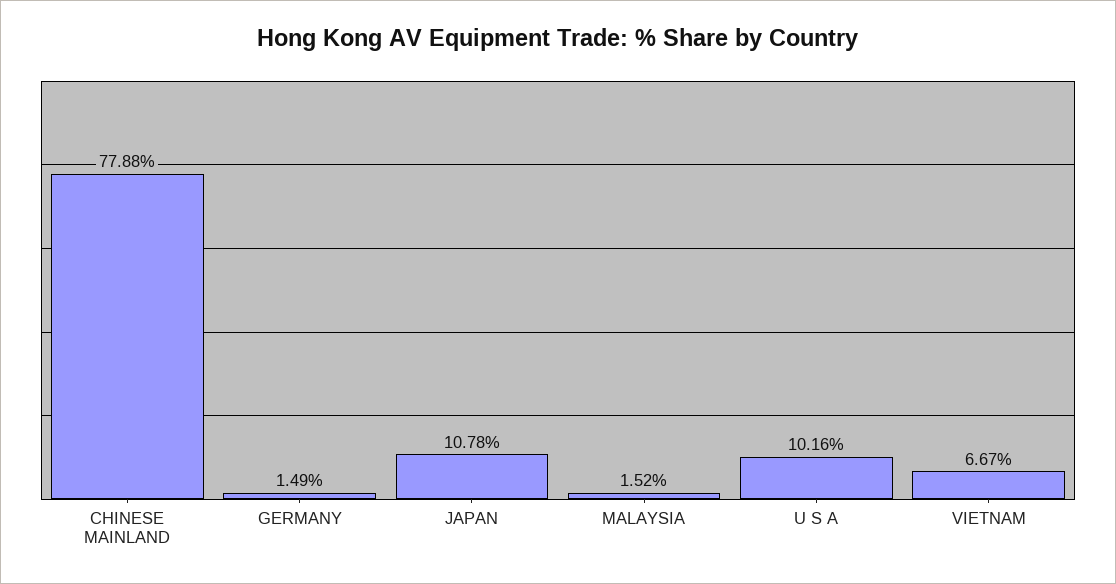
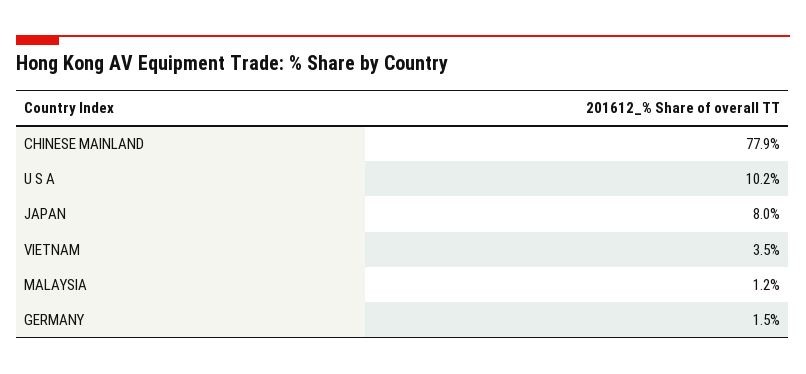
JAPAN: 10.78 -> 8
MALAYSIA: 1.52 -> 1.2
VIETNAM: 6.67 -> 3.5

